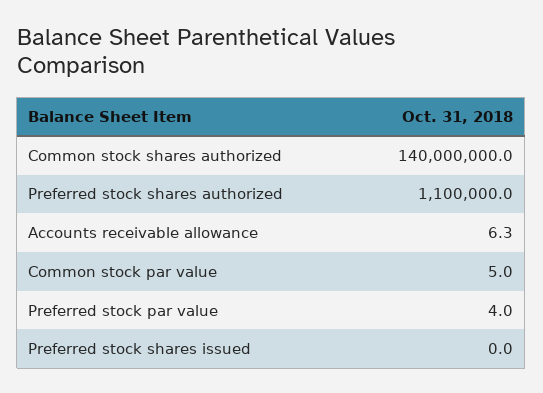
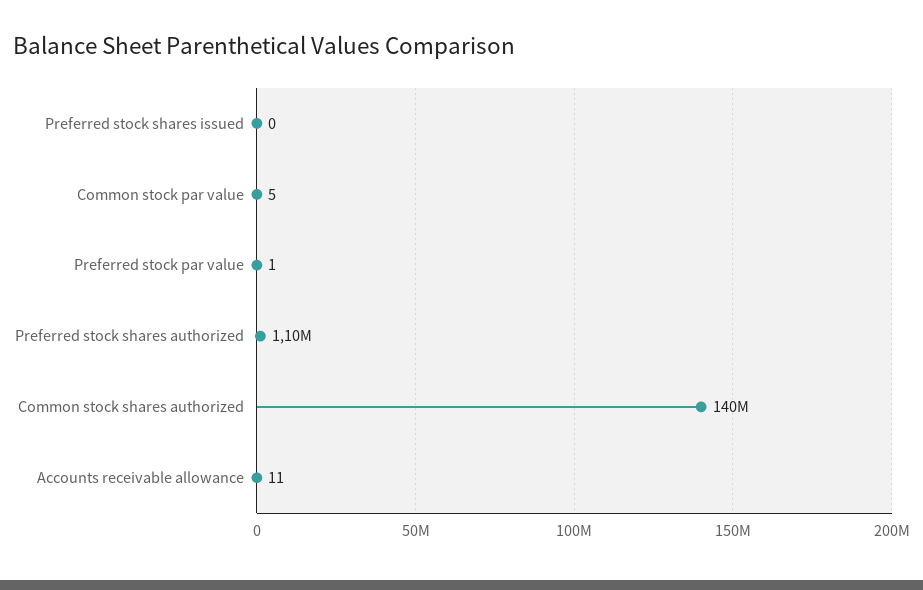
Accounts receivable allowance: 6.3 -> 11
Preferred stock par value: 4 -> 1

